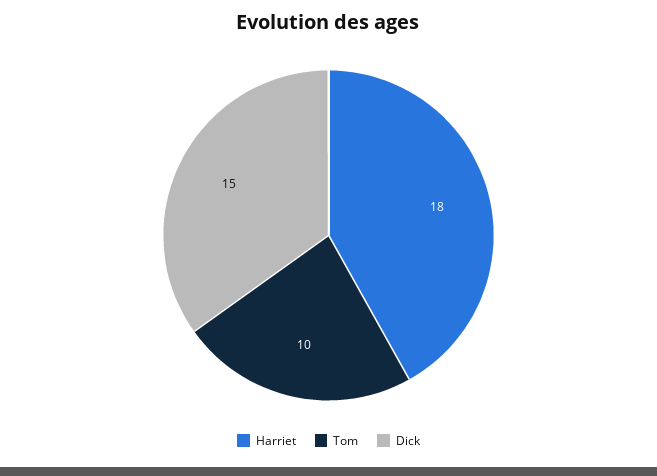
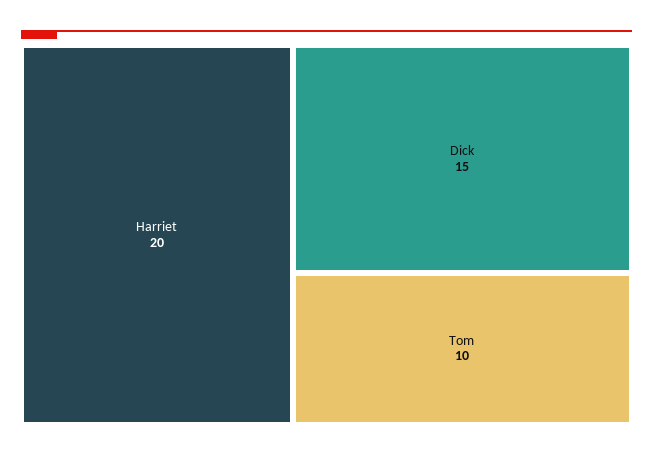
Harriet: 18 -> 20

